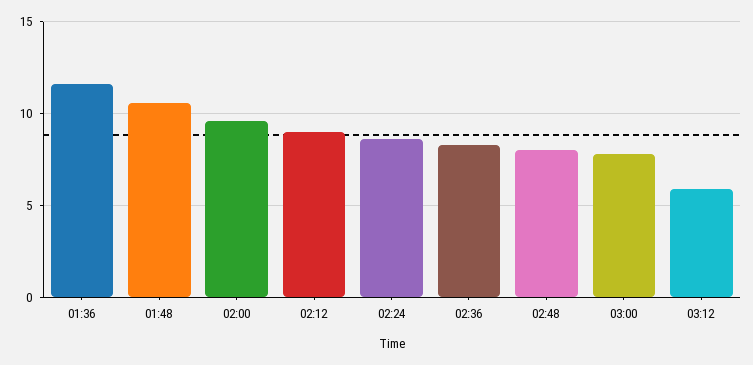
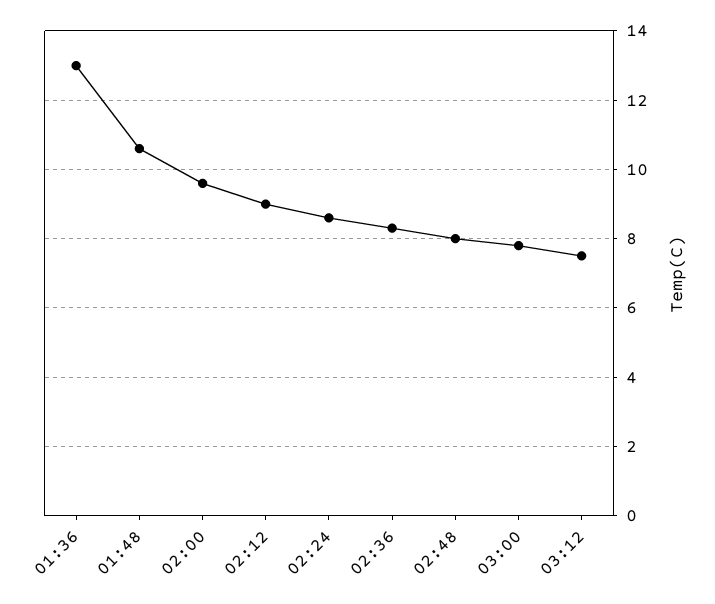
01:36: 11.5 -> 13
03:12: 6 -> 7.5

